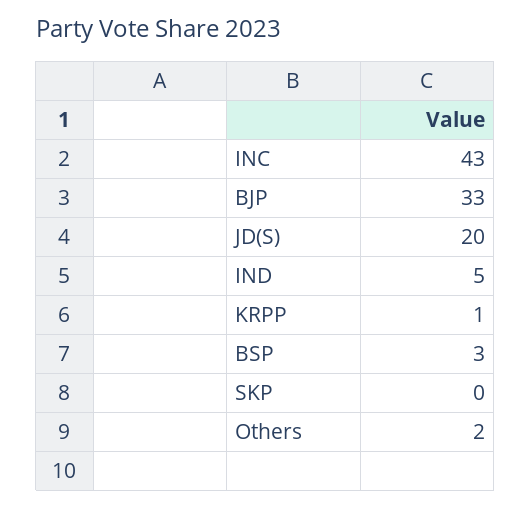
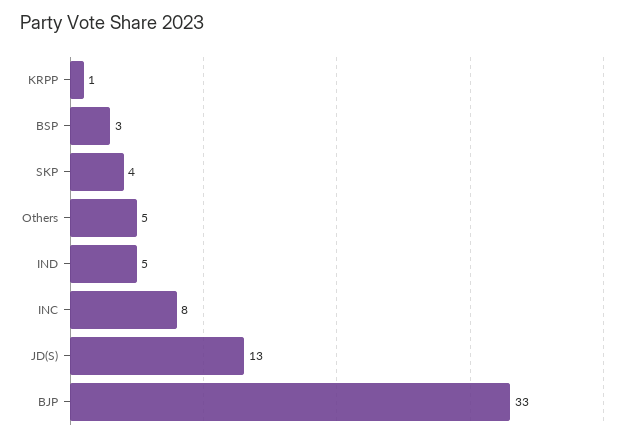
INC: 43 -> 8
JD(S): 20 -> 13
SKP: 0 -> 4
Others: 2 -> 5

